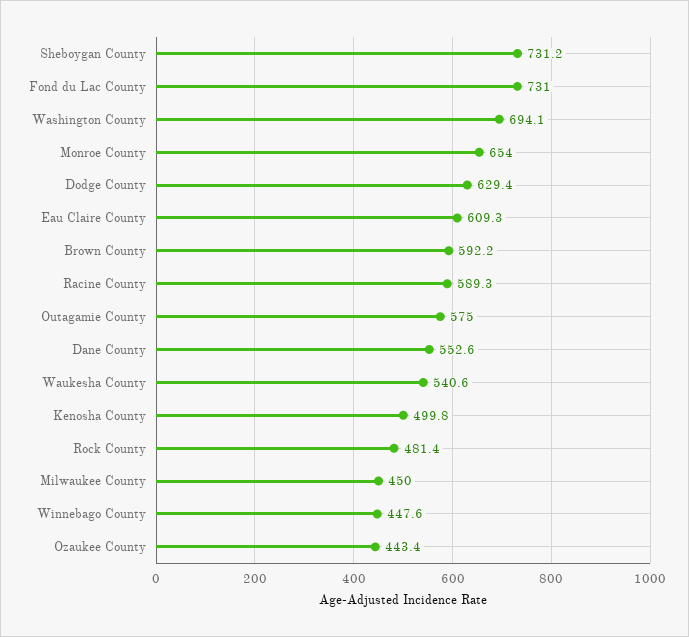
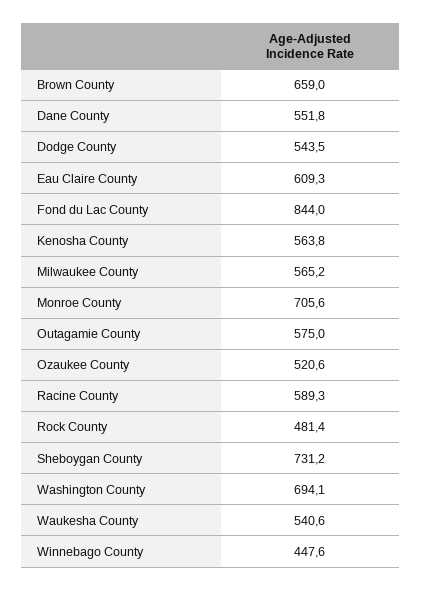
Fond du Lac County: 731 -> 844
Monroe County: 654 -> 705.6
Dodge County: 629.4 -> 543.5
Brown County: 592.2 -> 659
Dane County: 552.6 -> 551.8
Kenosha County: 499.8 -> 563.8
Milwaukee County: 450 -> 565.2
Ozaukee County: 443.4 -> 520.6

